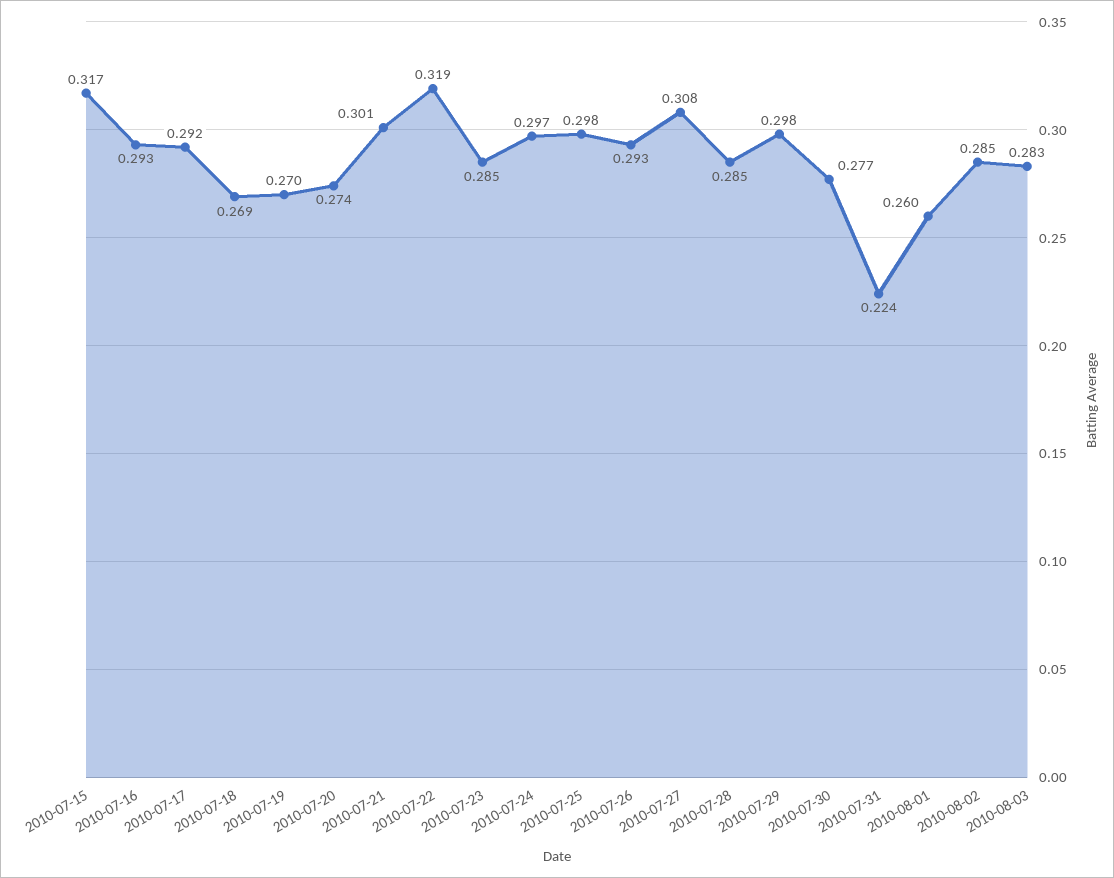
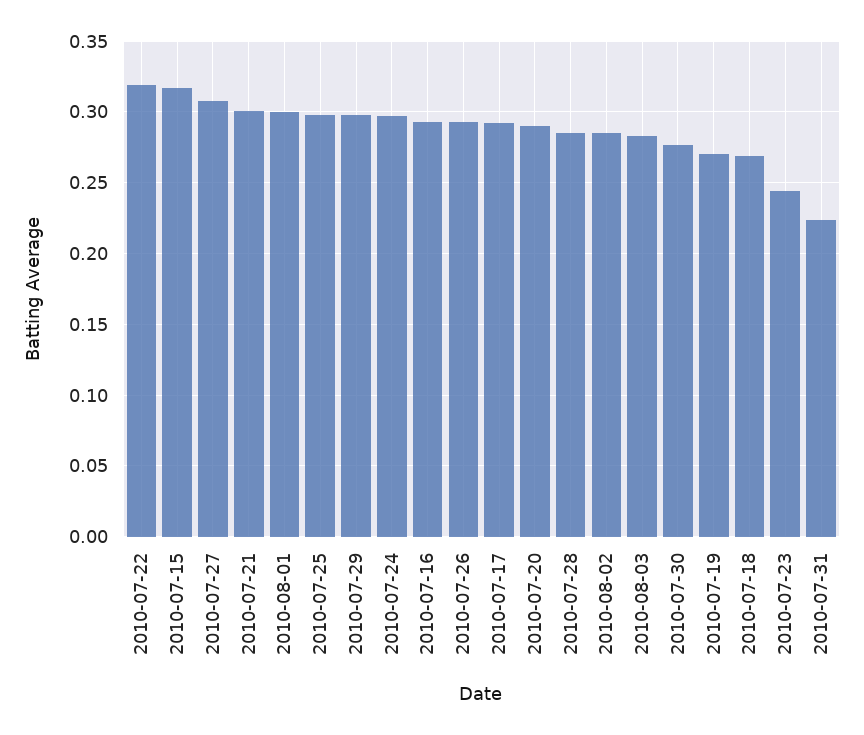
2010-07-20: 0.274 -> 0.29
2010-07-23: 0.285 -> 0.245
2010-08-01: 0.26 -> 0.3

